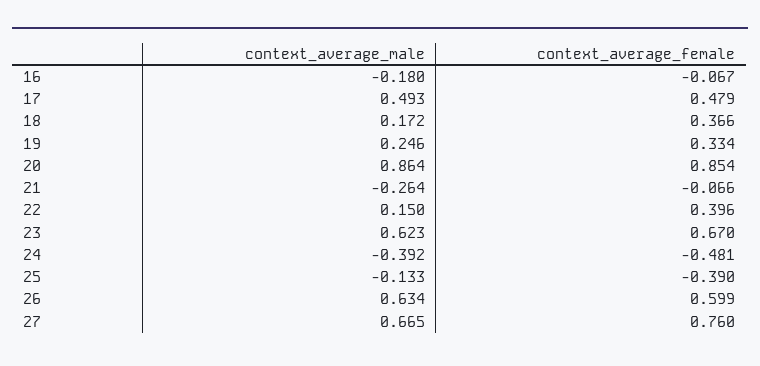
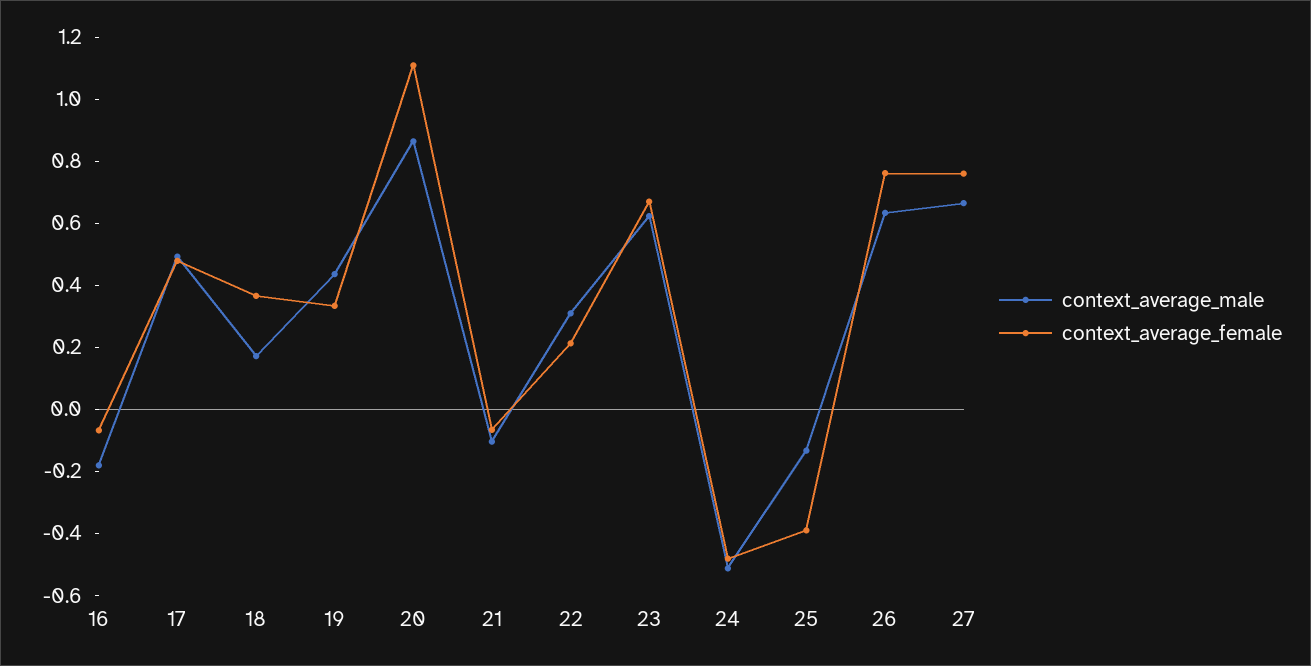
context_average_male, 19: 0.246 -> 0.45
context_average_female, 20: 0.854 -> 1.1
context_average_male, 21: -0.264 -> -0.1
context_average_male, 22: 0.15 -> 0.3
context_average_female, 22: 0.396 -> 0.2
context_average_male, 24: -0.392 -> -0.5
context_average_female, 26: 0.599 -> 0.75

